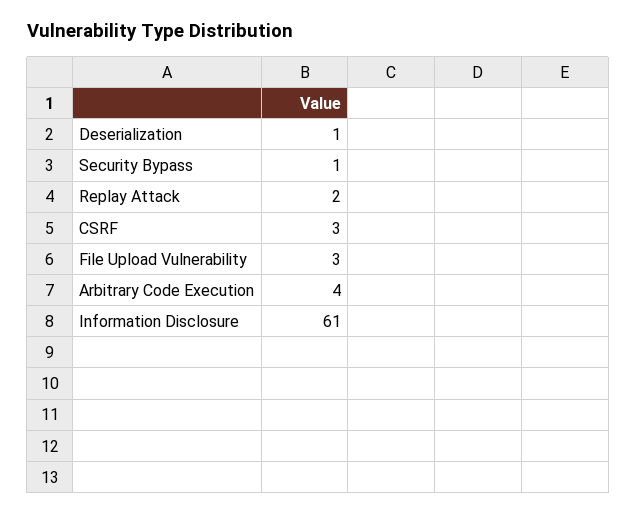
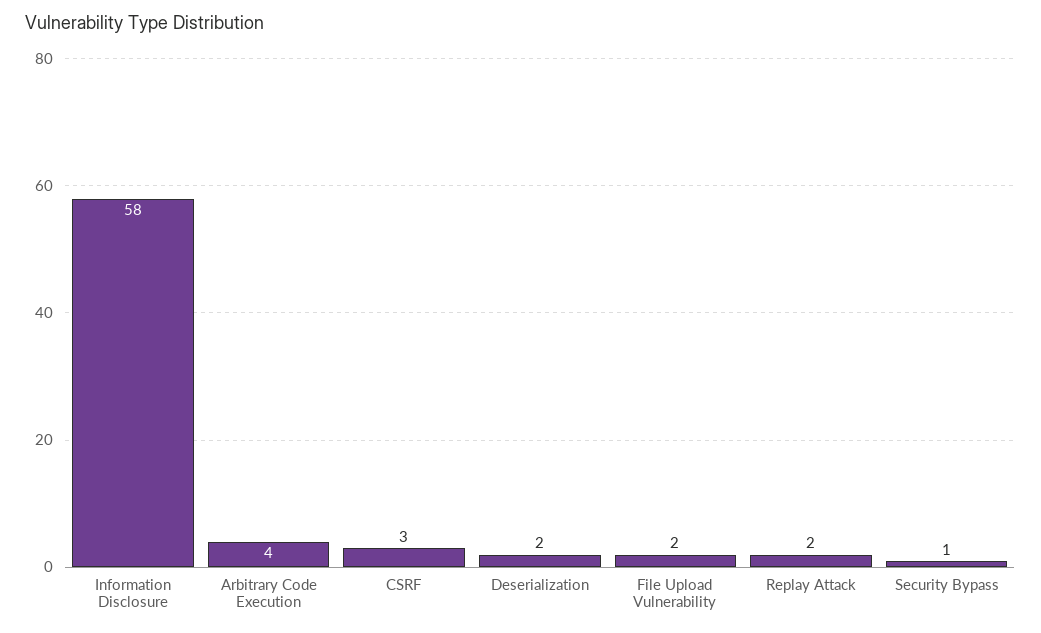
Deserialization: 1 -> 2
File Upload Vulnerability: 3 -> 2
Information Disclosure: 61 -> 58

